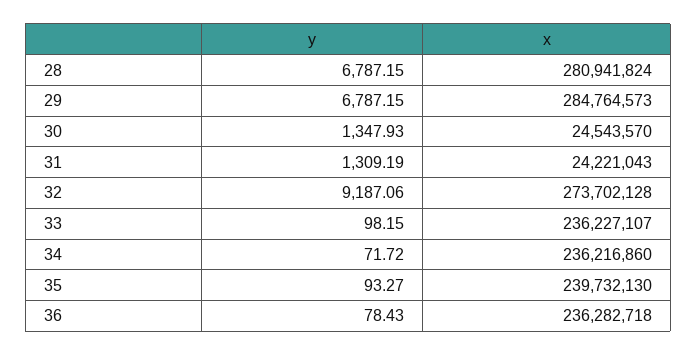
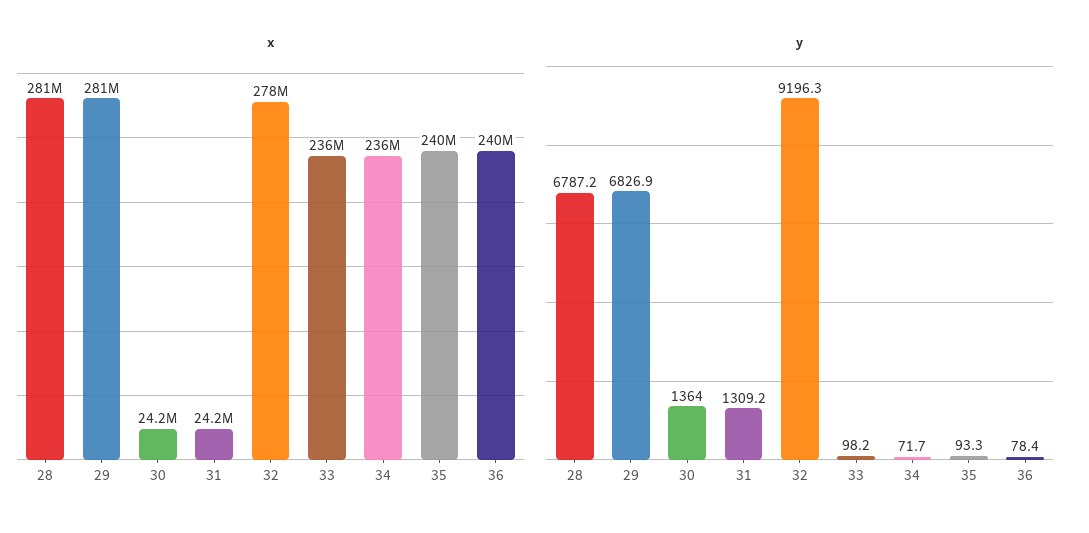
y, 29: 6787.15 -> 6826.9
x, 29: 284764573 -> 281000000
y, 30: 1347.93 -> 1364
x, 30: 24543570 -> 24200000
y, 32: 9187.06 -> 9196.3
x, 32: 273702128 -> 278000000
x, 36: 236282718 -> 240000000

